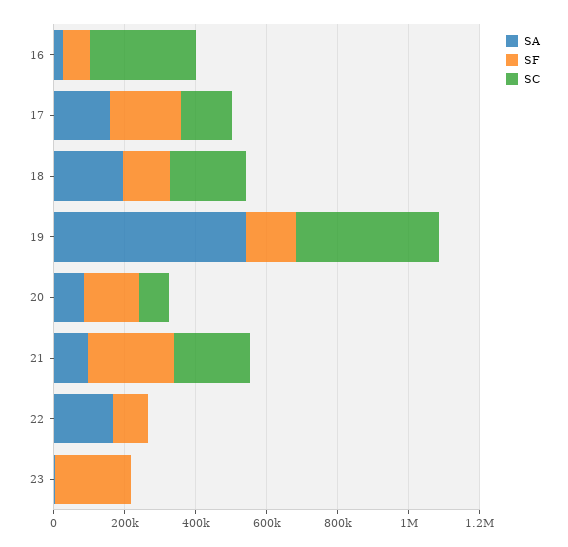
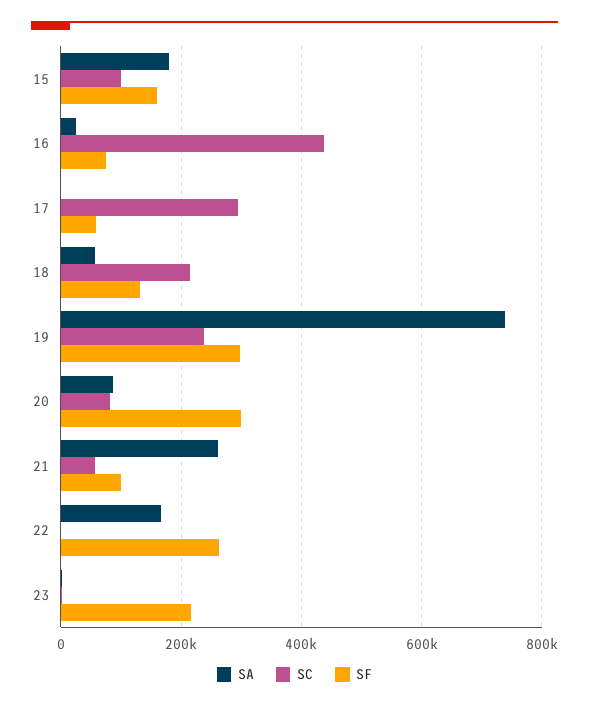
SC, 16: 300000 -> 440000
SA, 17: 150000 -> 0
SF, 17: 200000 -> 60000
SC, 17: 150000 -> 300000
SA, 18: 200000 -> 60000
SA, 19: 550000 -> 740000
SF, 19: 150000 -> 300000
SC, 19: 400000 -> 240000
SF, 20: 150000 -> 300000
SA, 21: 100000 -> 260000
SF, 21: 250000 -> 100000
SC, 21: 200000 -> 60000
SF, 22: 100000 -> 260000
SA, 15: none -> 180000
SC, 15: none -> 100000
SF, 15: none -> 160000

